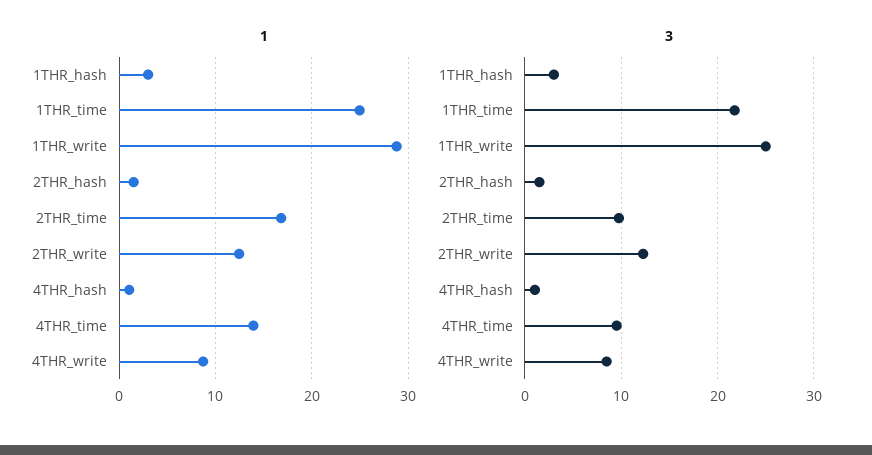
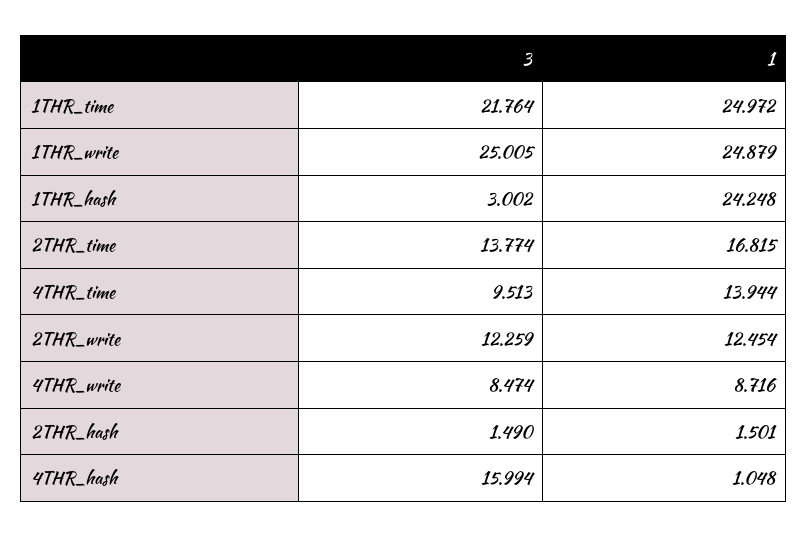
1, 1THR_hash: 3 -> 24.248
1, 1THR_write: 29 -> 24.879
3, 2THR_time: 10 -> 13.774
3, 4THR_hash: 1 -> 15.994

